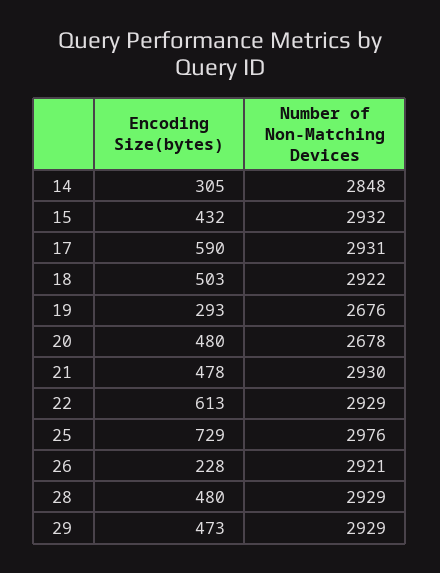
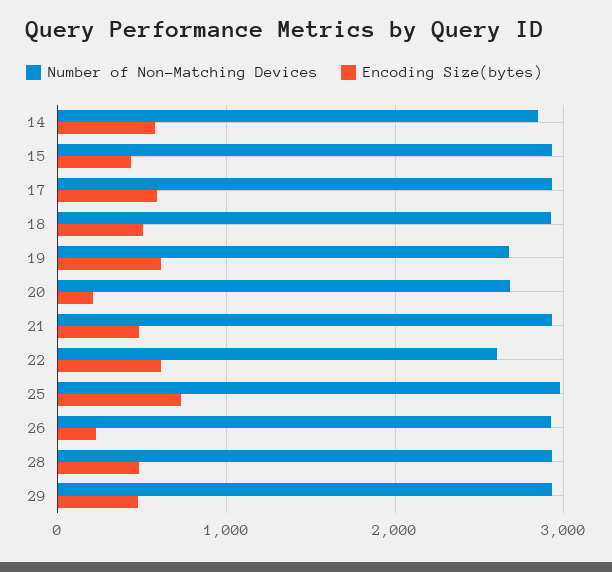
Encoding Size(bytes), 14: 305 -> 600
Encoding Size(bytes), 19: 293 -> 600
Encoding Size(bytes), 20: 480 -> 200
Number of Non-Matching Devices, 22: 2929 -> 2600

